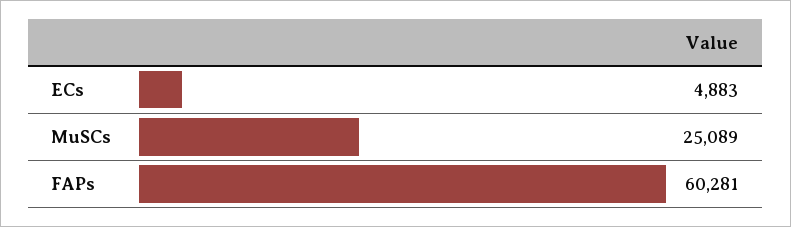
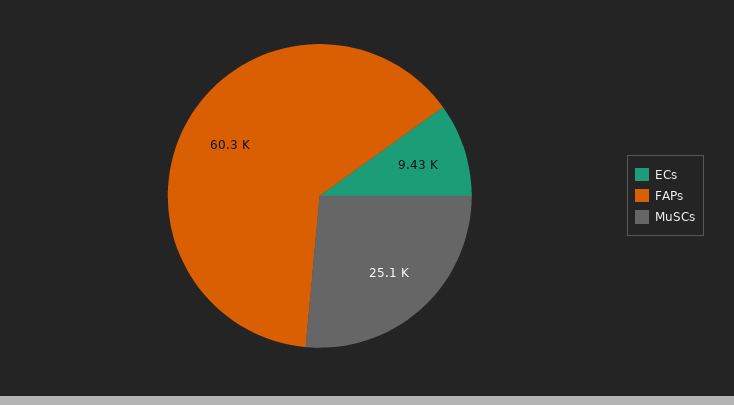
ECs: 4883 -> 9430

